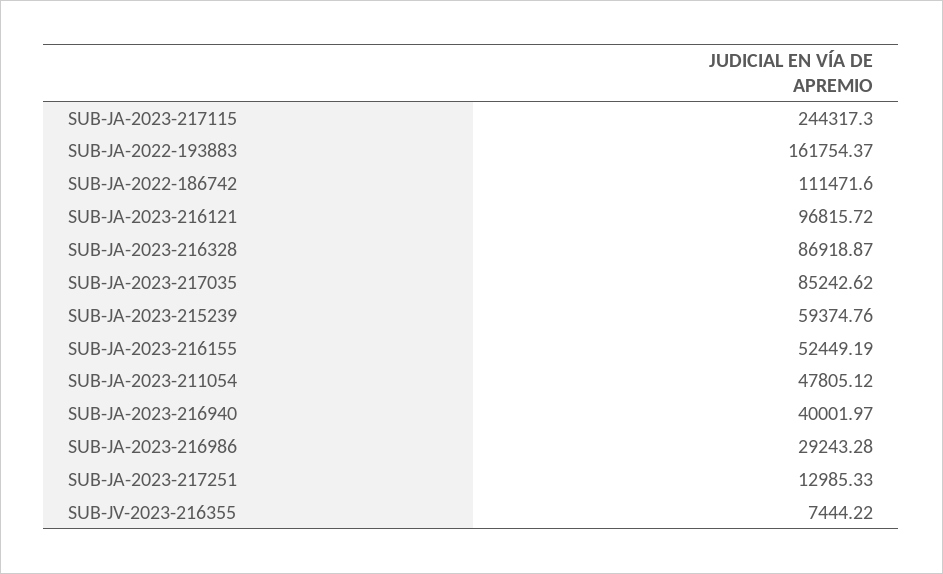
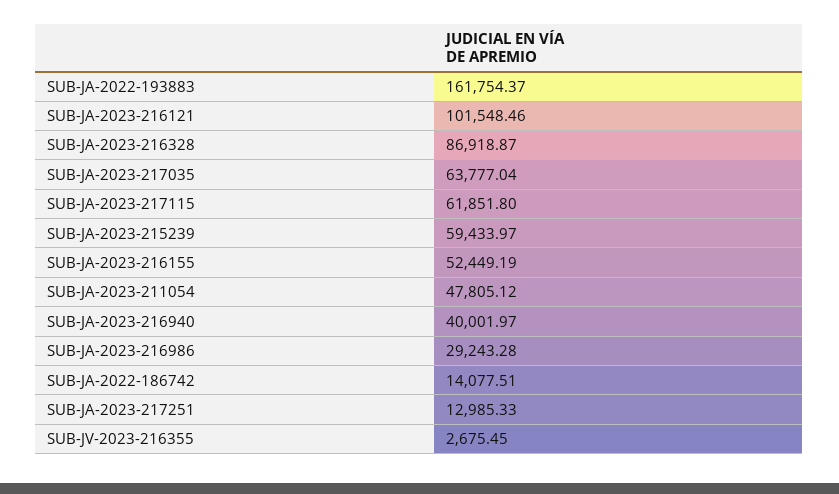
SUB-JA-2023-217115: 244317.3 -> 61851.8
SUB-JA-2022-186742: 111471.6 -> 14077.51
SUB-JA-2023-216121: 96815.72 -> 101548.46
SUB-JA-2023-217035: 85242.62 -> 63777.04
SUB-JA-2023-215239: 59374.76 -> 59433.97
SUB-JV-2023-216355: 7444.22 -> 2675.45

